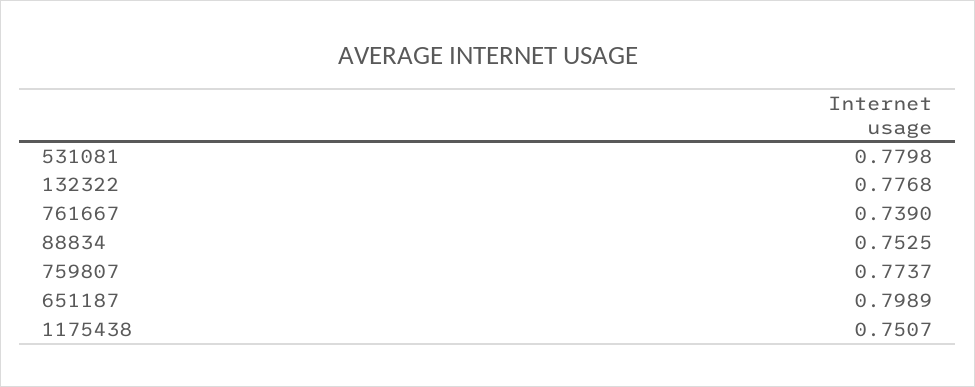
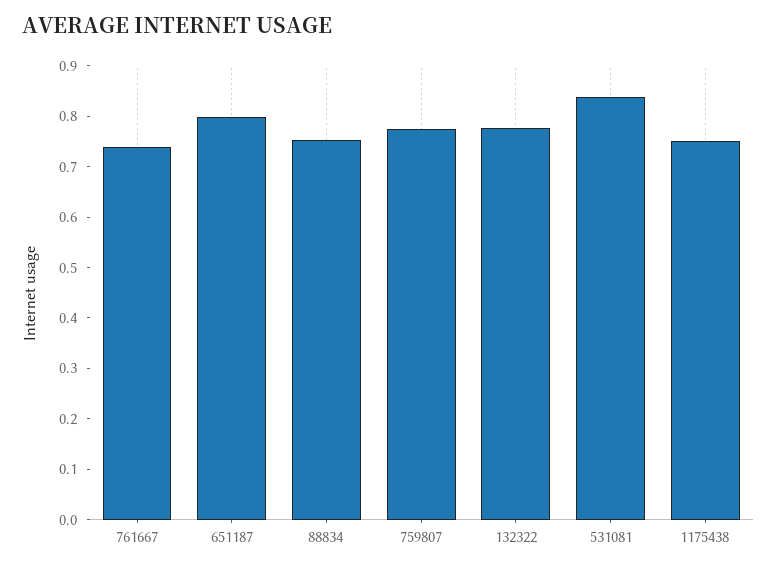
531081: 0.7798 -> 0.84

